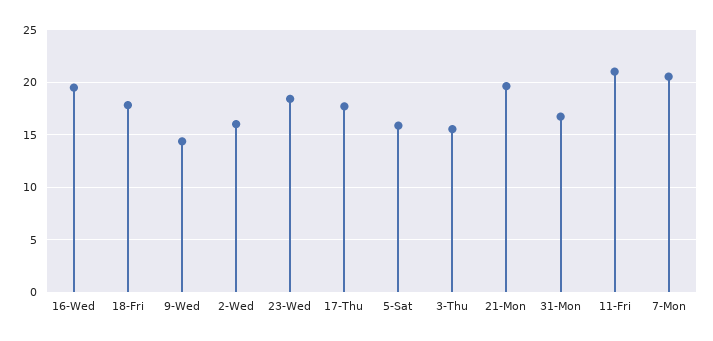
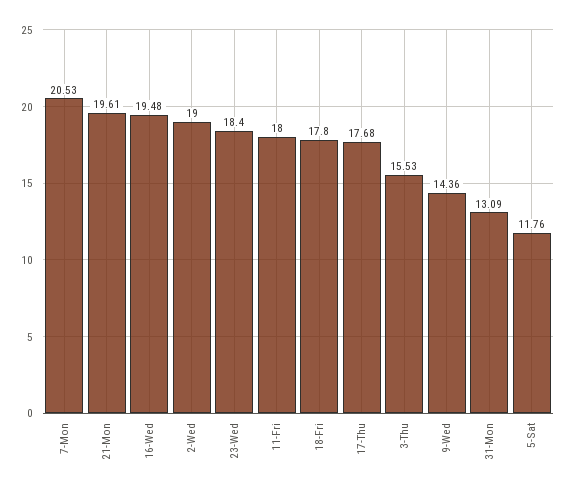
2-Wed: 16 -> 19
5-Sat: 16 -> 11.76
31-Mon: 17 -> 13.09
11-Fri: 21 -> 18

